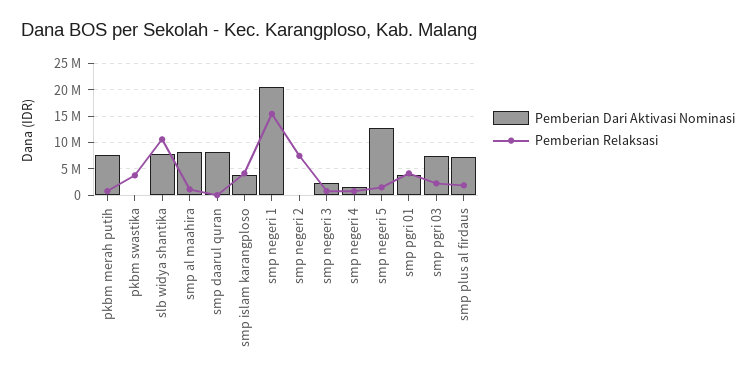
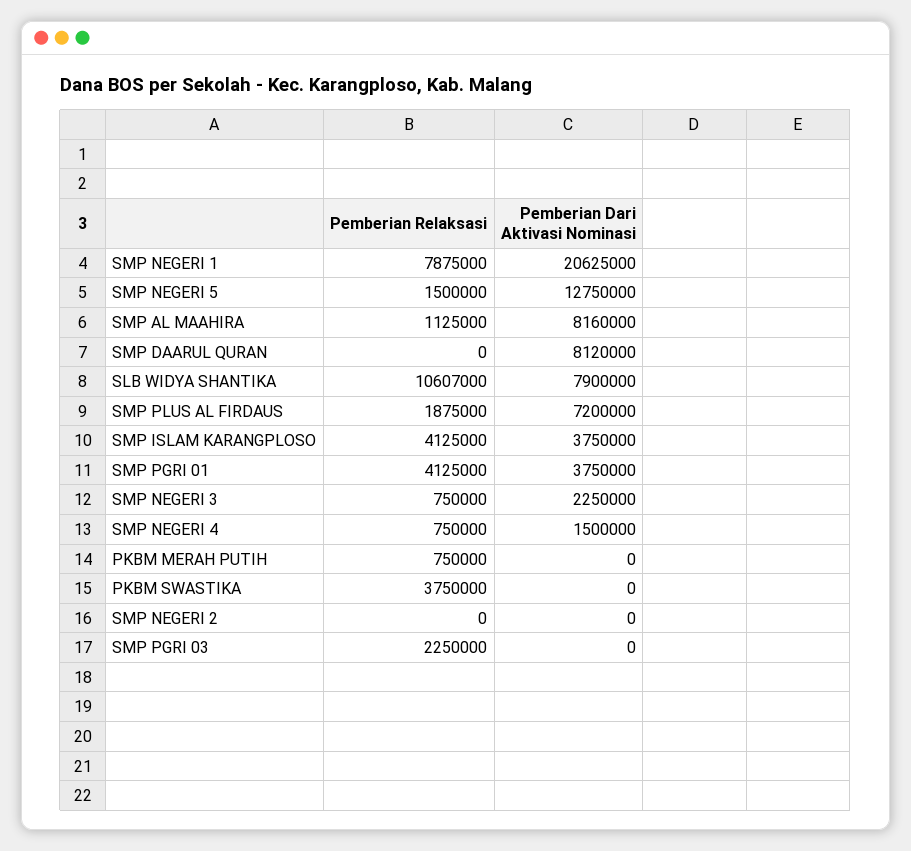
Pemberian Dari Aktivasi Nominasi, pkbm merah putih: 7500000 -> 0
Pemberian Relaksasi, smp negeri 1: 15000000 -> 7875000
Pemberian Relaksasi, smp negeri 2: 7500000 -> 0
Pemberian Dari Aktivasi Nominasi, smp pgri 03: 7500000 -> 0

